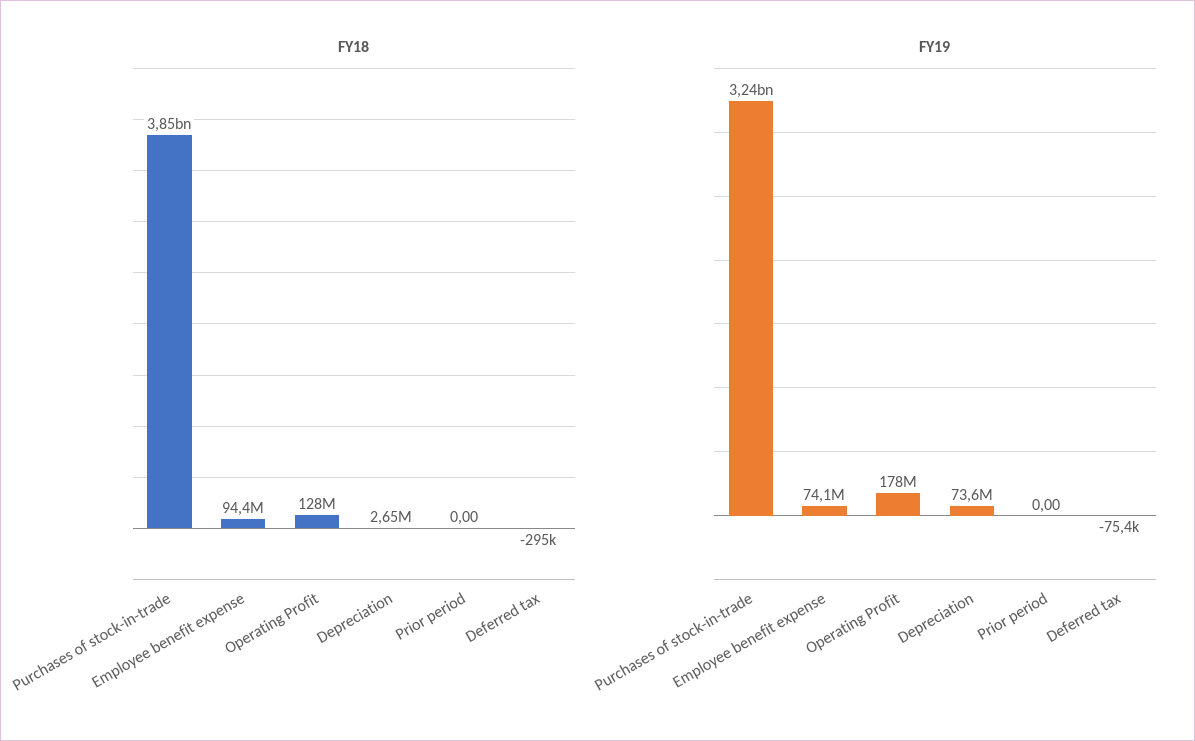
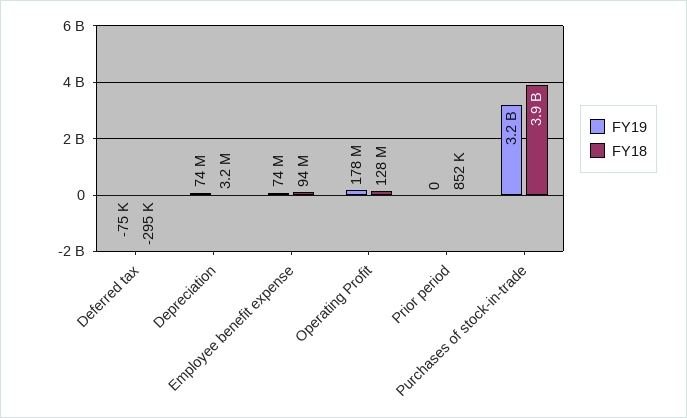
FY18, Depreciation: 2650000 -> 3200000
FY18, Prior period: 0 -> 852000

